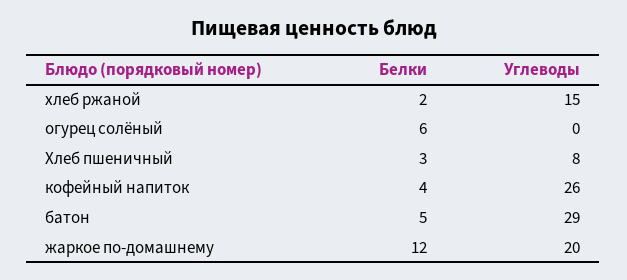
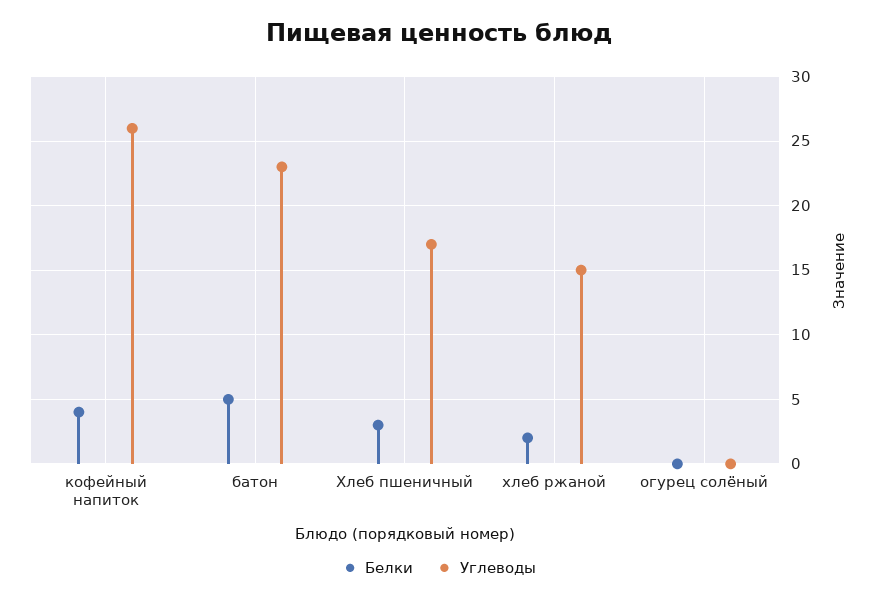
Белки, огурец солёный: 6 -> 0
Углеводы, Хлеб пшеничный: 8 -> 17
Углеводы, батон: 29 -> 23
Белки, жаркое по-домашнему: 12 -> none
Углеводы, жаркое по-домашнему: 20 -> none

